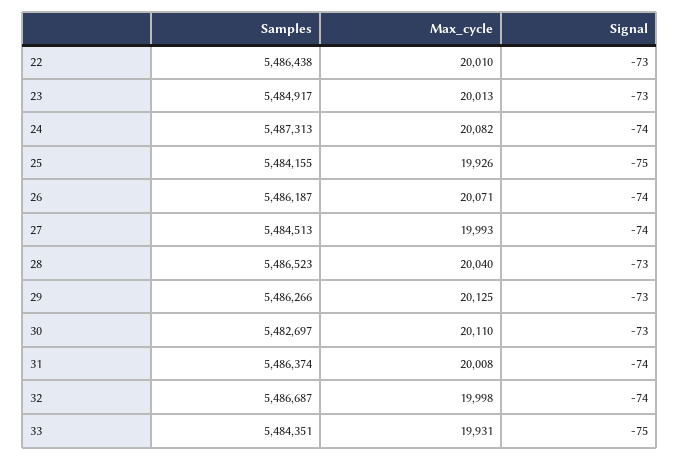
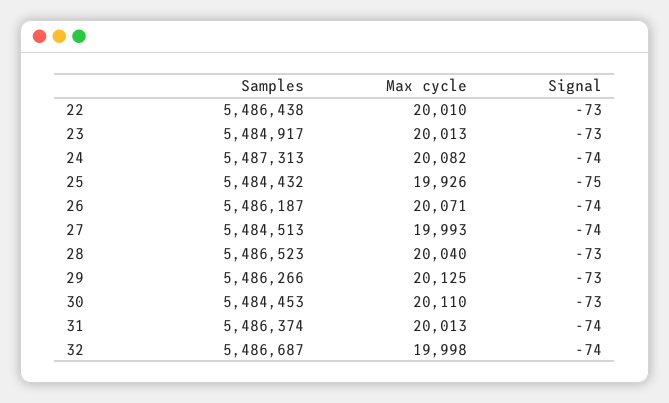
Samples, 25: 5484155 -> 5484432
Samples, 30: 5482697 -> 5484453
Max_cycle, 31: 20008 -> 20013
Samples, 33: 5484351 -> none
Max_cycle, 33: 19931 -> none
Signal, 33: -75 -> none

